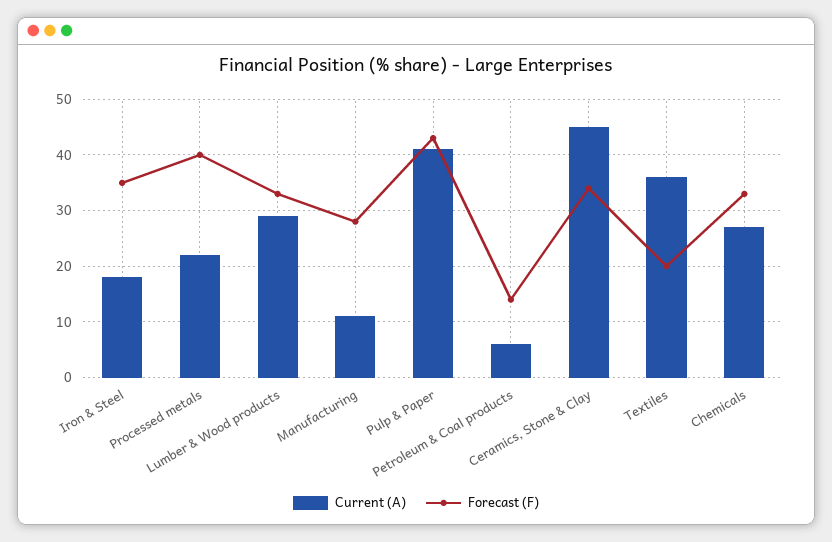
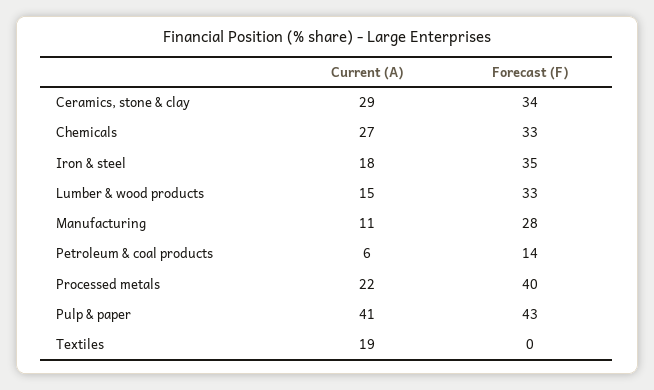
Current (A), Lumber & Wood products: 30 -> 15
Current (A), Ceramics, Stone & Clay: 45 -> 29
Current (A), Textiles: 35 -> 19
Forecast (F), Textiles: 20 -> 0

